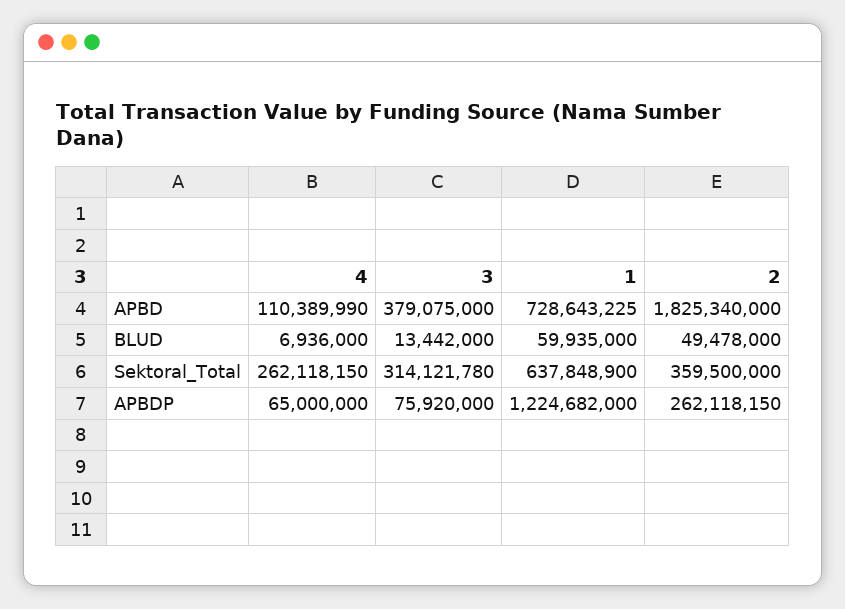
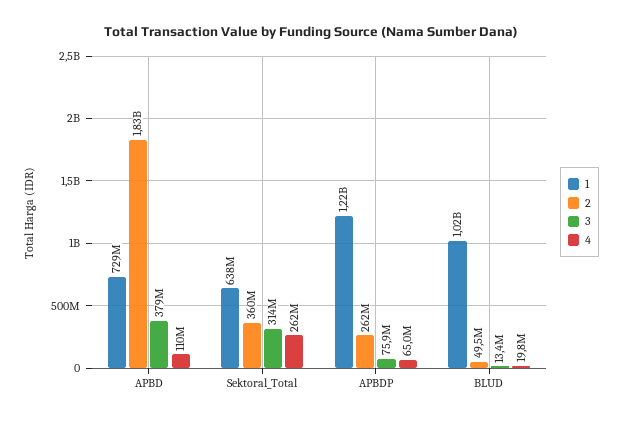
4, BLUD: 6936000 -> 19800000
1, BLUD: 59935000 -> 1020000000

